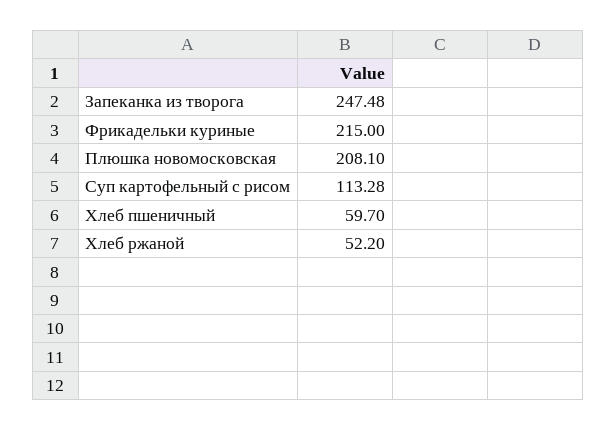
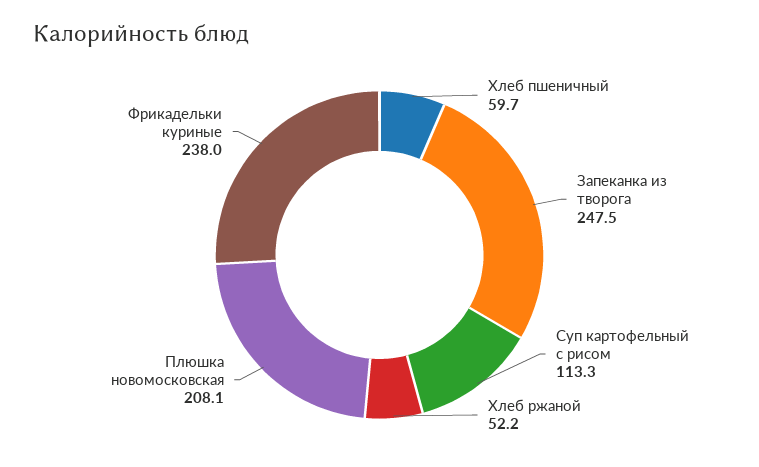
Фрикадельки куриные: 215 -> 238

